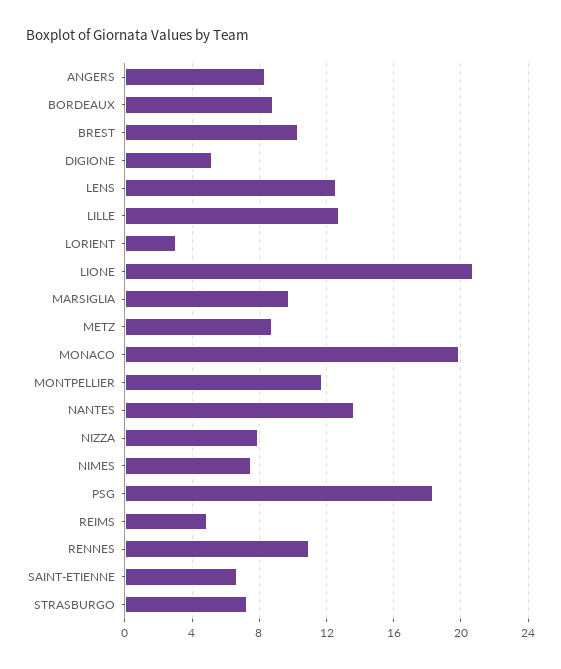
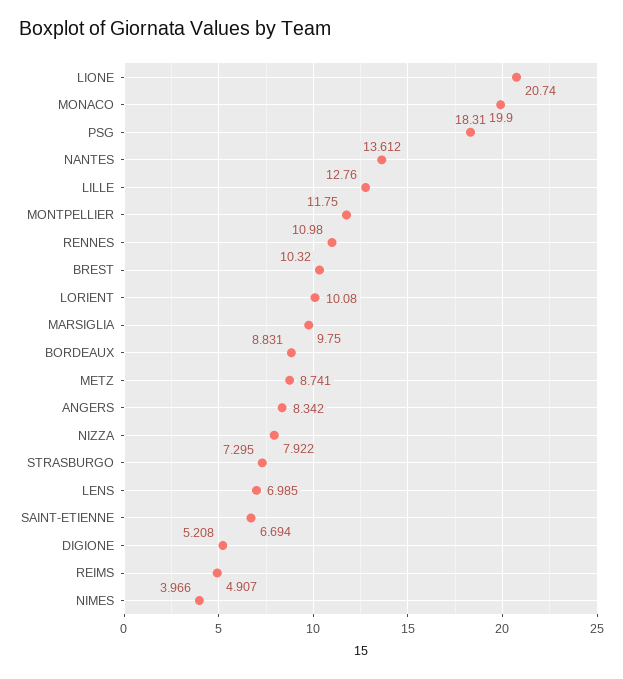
LENS: 12.5 -> 6.985
LORIENT: 3 -> 10.08
NIMES: 7.5 -> 3.966

